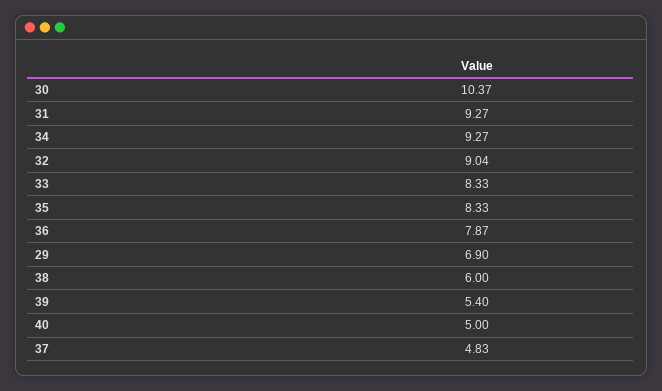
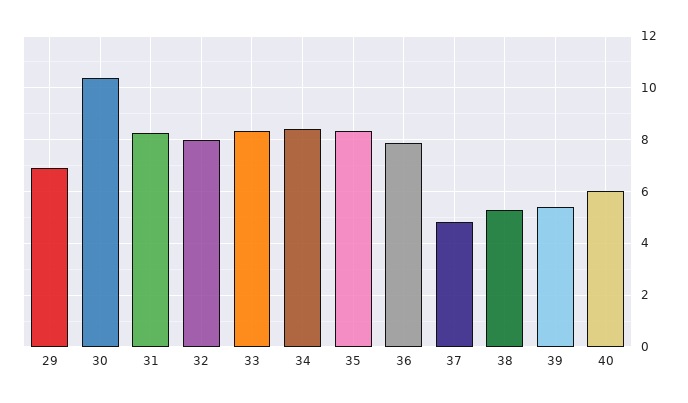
31: 9.27 -> 8.25
34: 9.27 -> 8.5
32: 9.04 -> 8
38: 6 -> 5.25
40: 5 -> 6

